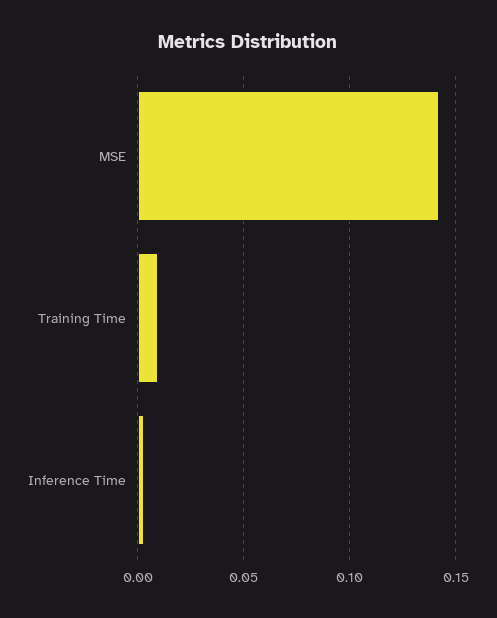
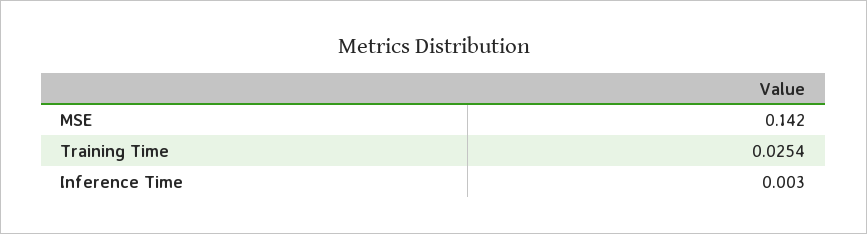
Training Time: 0.01 -> 0.0254

